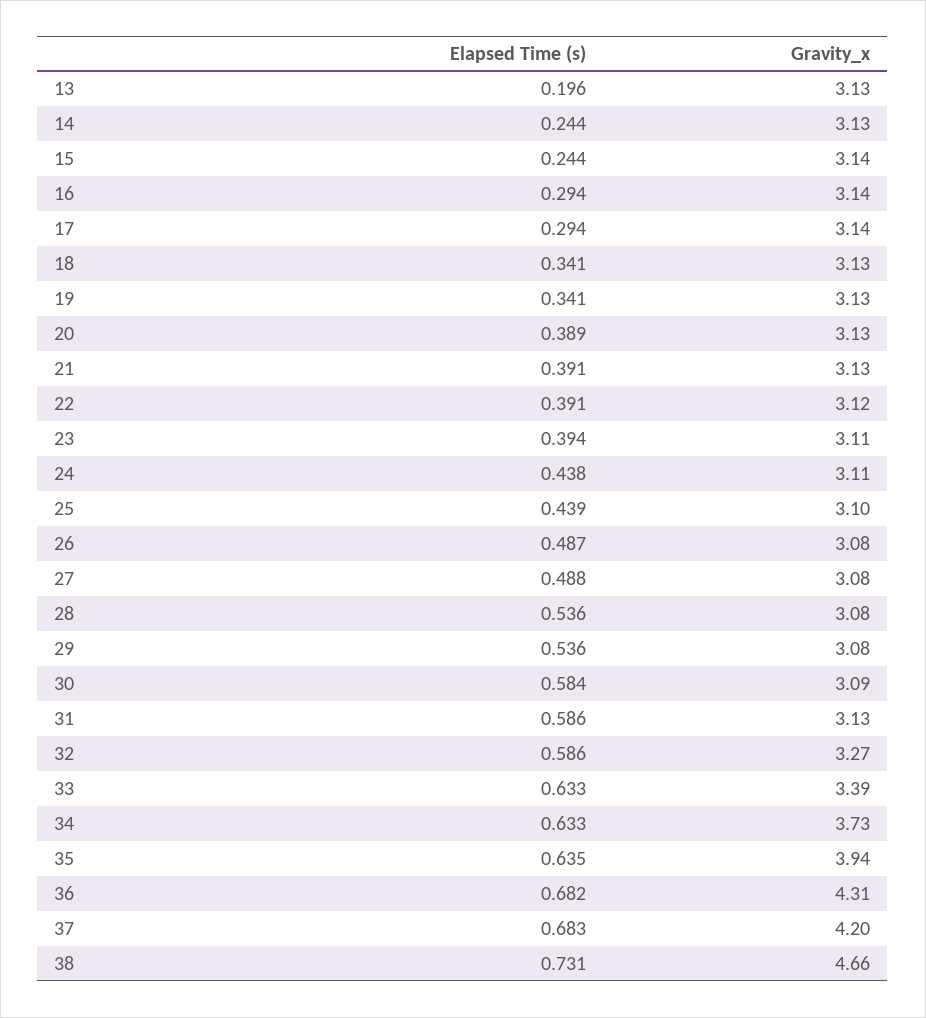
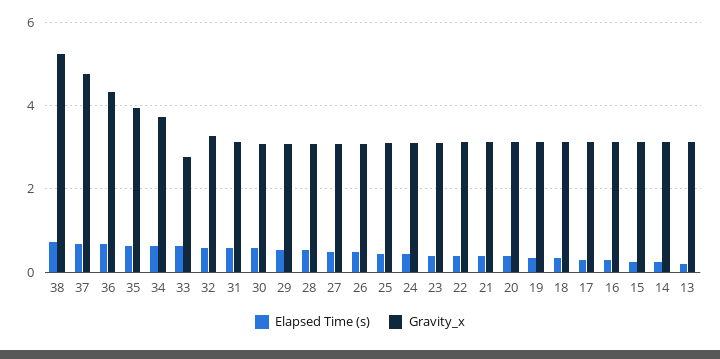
Gravity_x, 33: 3.39 -> 2.8
Gravity_x, 37: 4.2 -> 4.8
Gravity_x, 38: 4.66 -> 5.2

